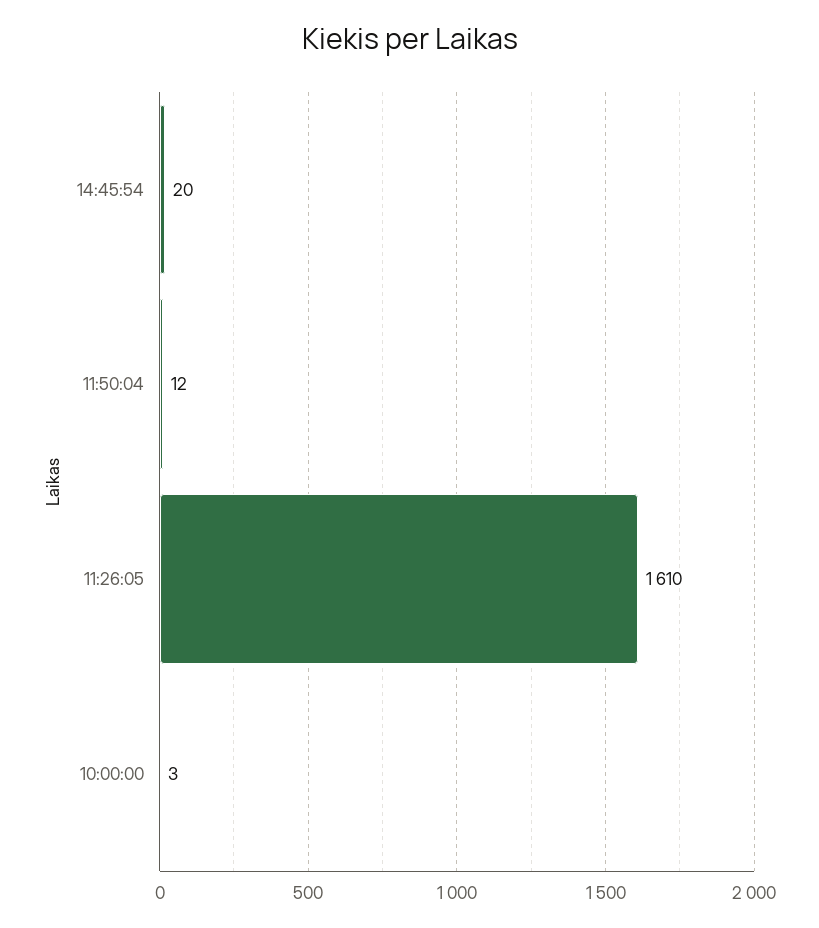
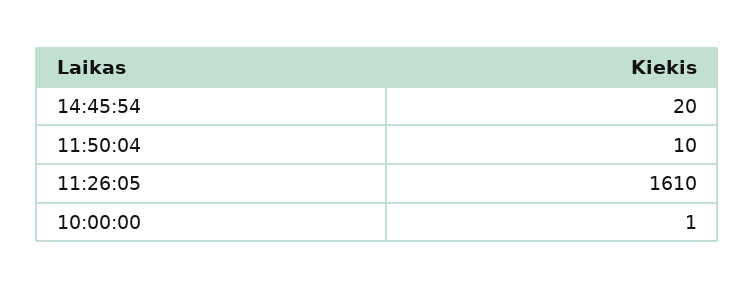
11:50:04: 12 -> 10
10:00:00: 3 -> 1

